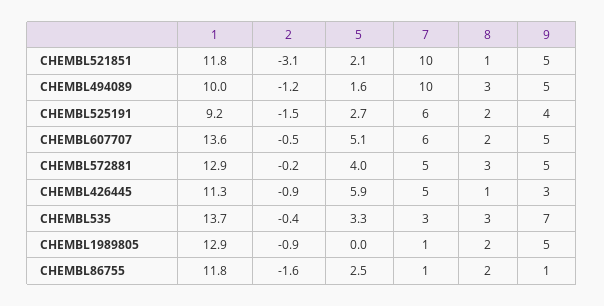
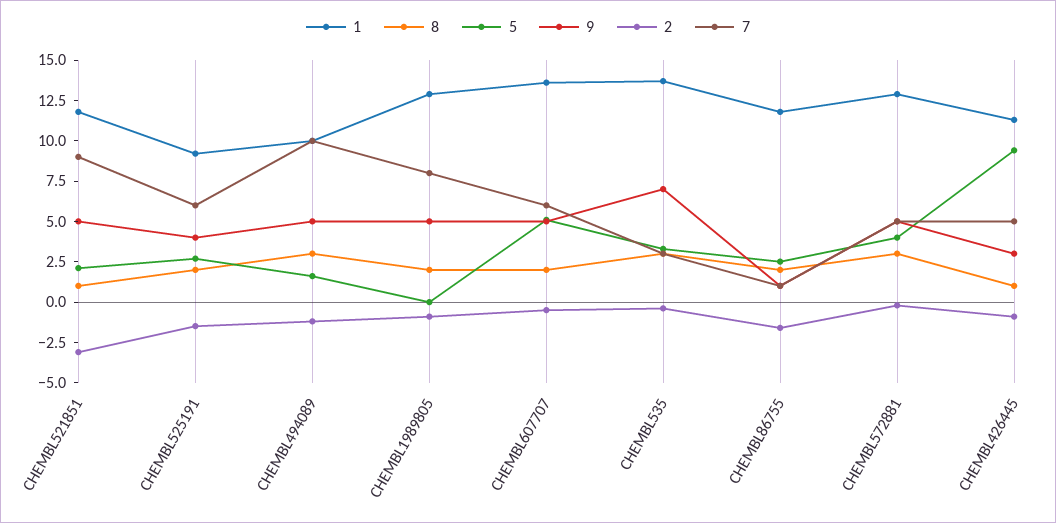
7, CHEMBL521851: 10 -> 9
5, CHEMBL426445: 5.9 -> 9.5
7, CHEMBL1989805: 1 -> 8

